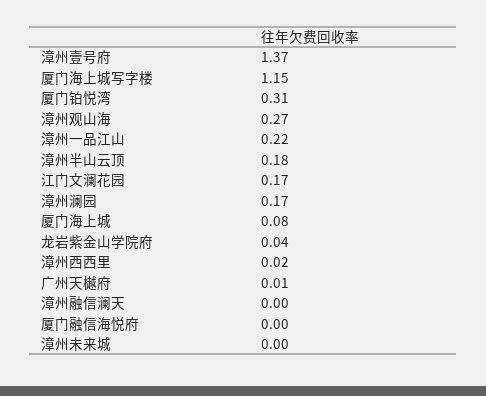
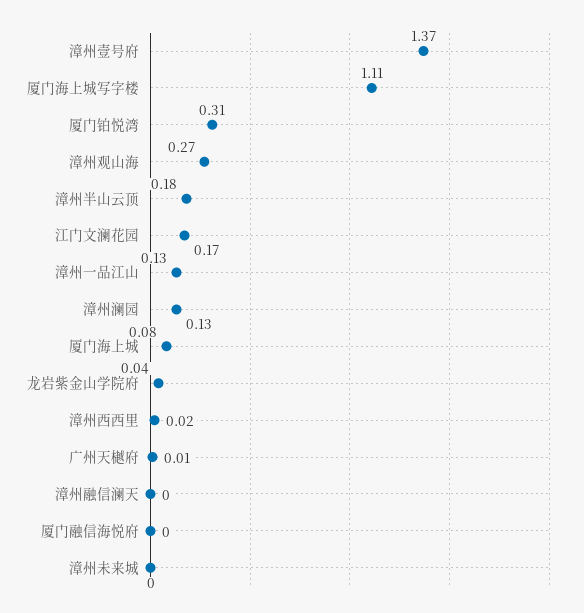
厦门海上城写字楼: 1.15 -> 1.11
漳州一品江山: 0.22 -> 0.13
漳州澜园: 0.17 -> 0.13

